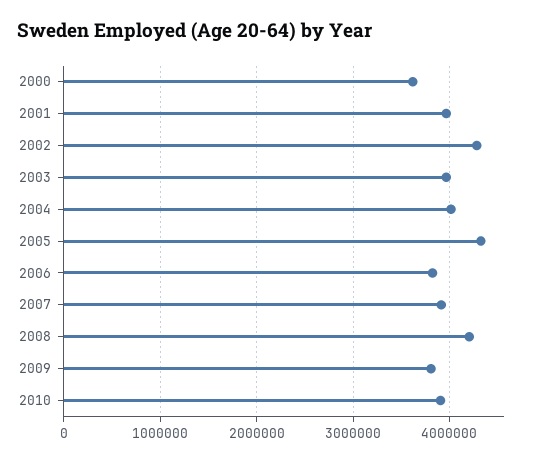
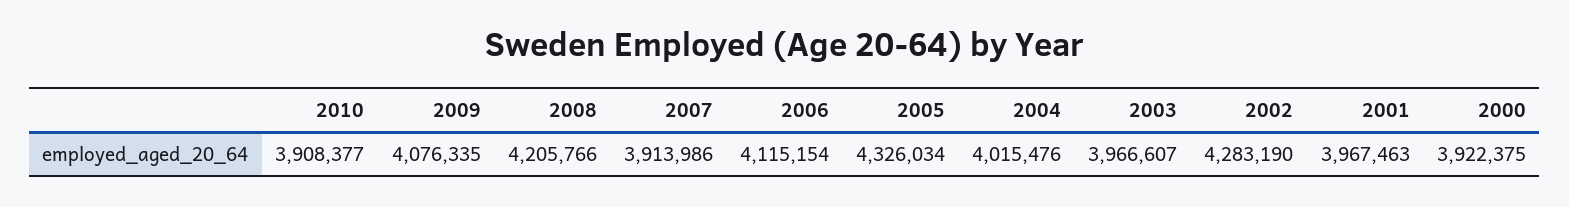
2000: 3600000 -> 3922375
2006: 3800000 -> 4115154
2009: 3800000 -> 4076335

